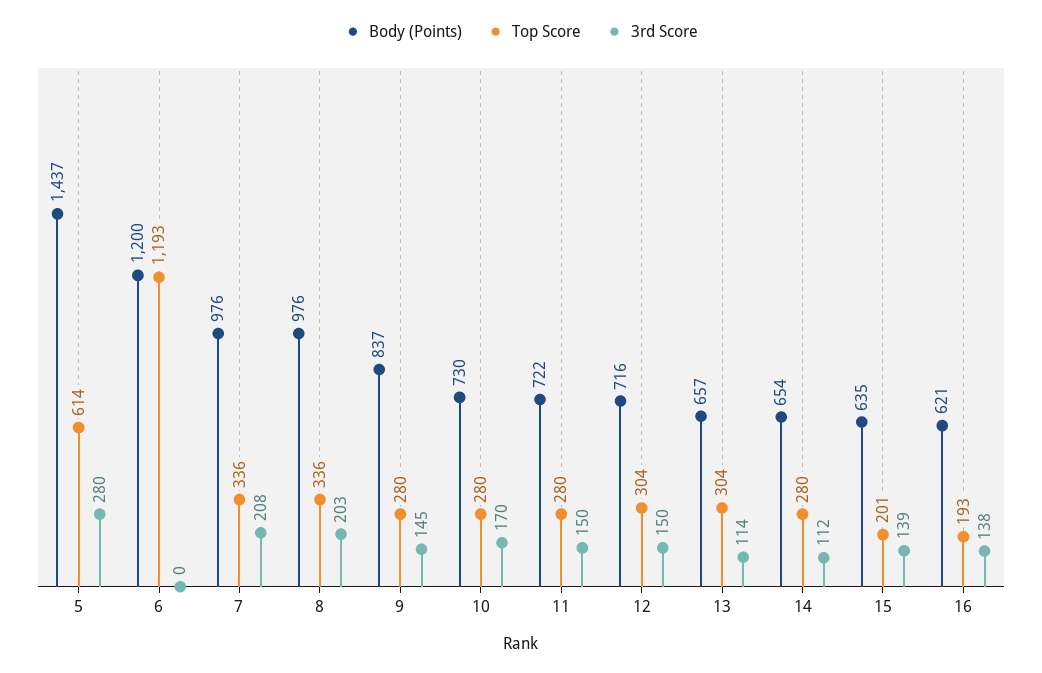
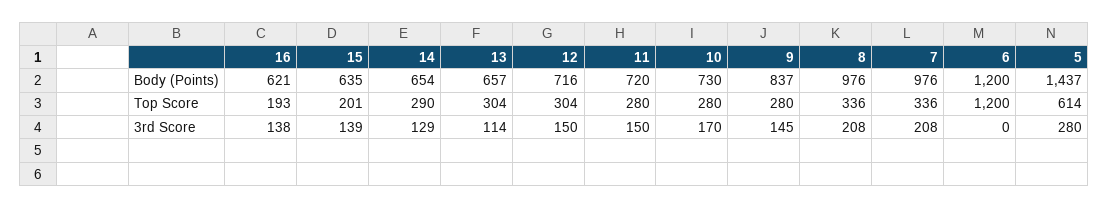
Top Score, 6: 1193 -> 1200
3rd Score, 8: 203 -> 208
Body (Points), 11: 722 -> 720
Top Score, 14: 280 -> 290
3rd Score, 14: 112 -> 129

